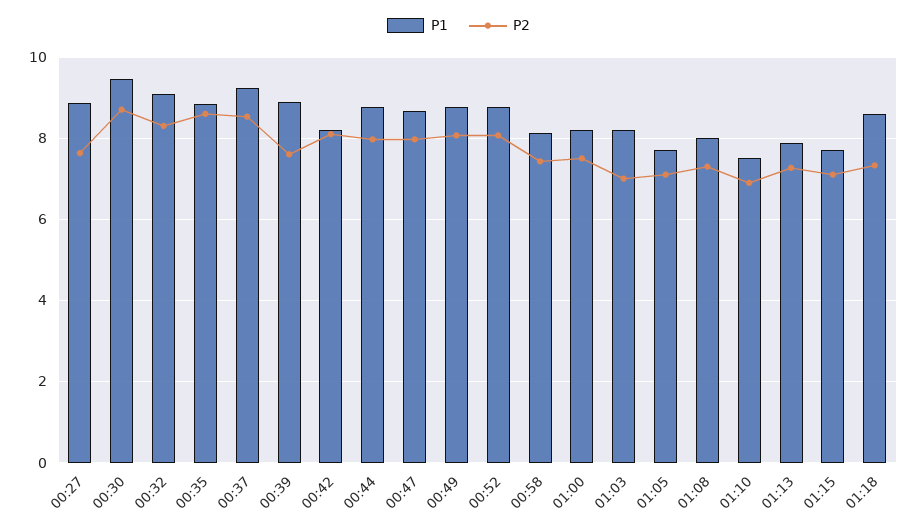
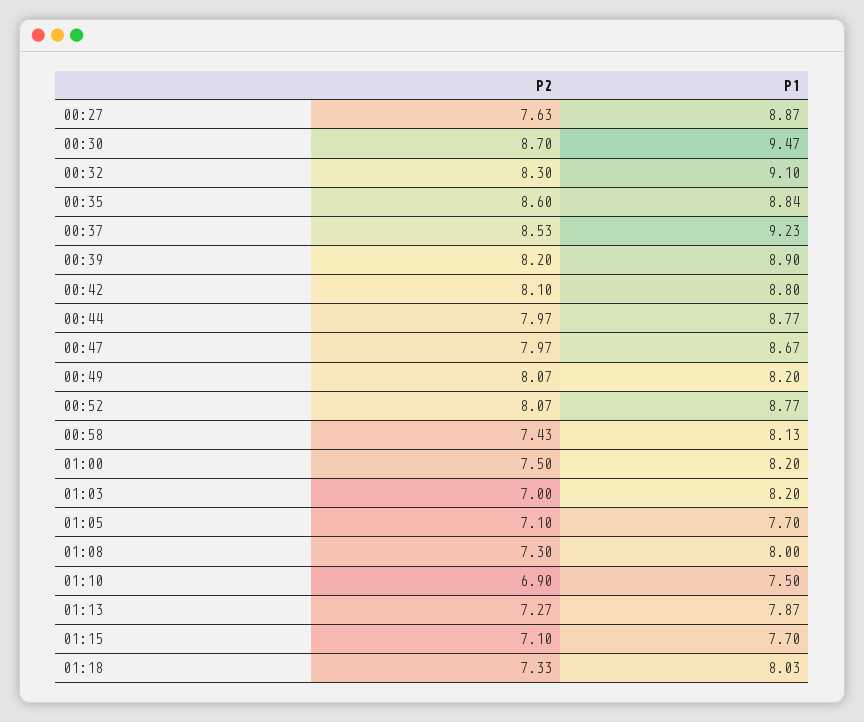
P2, 00:39: 7.6 -> 8.2
P1, 00:42: 8.2 -> 8.8
P1, 00:49: 8.8 -> 8.2
P1, 01:18: 8.6 -> 8.03

